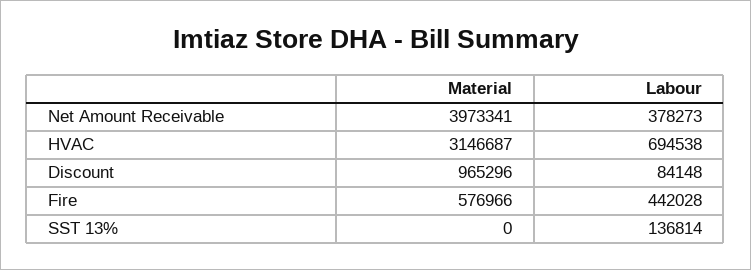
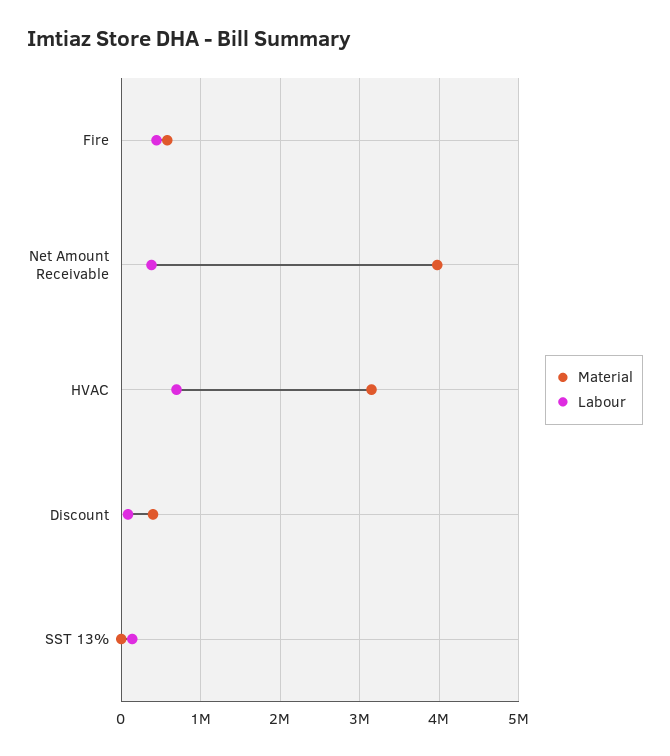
Material, Discount: 965296 -> 400000

